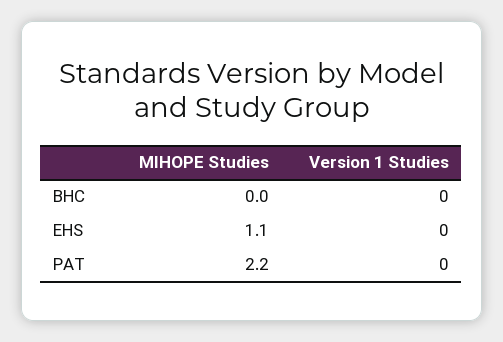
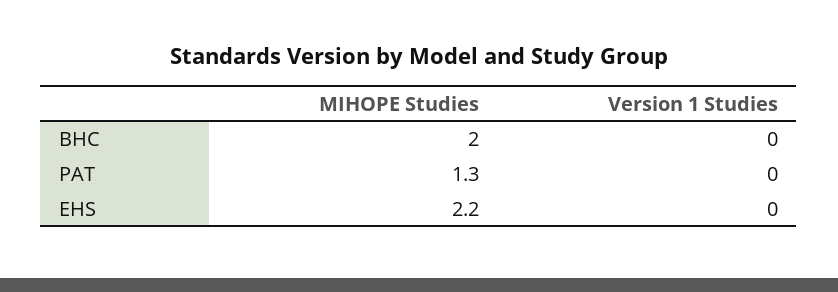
MIHOPE Studies, BHC: 0 -> 2
MIHOPE Studies, EHS: 1.1 -> 2.2
MIHOPE Studies, PAT: 2.2 -> 1.3

